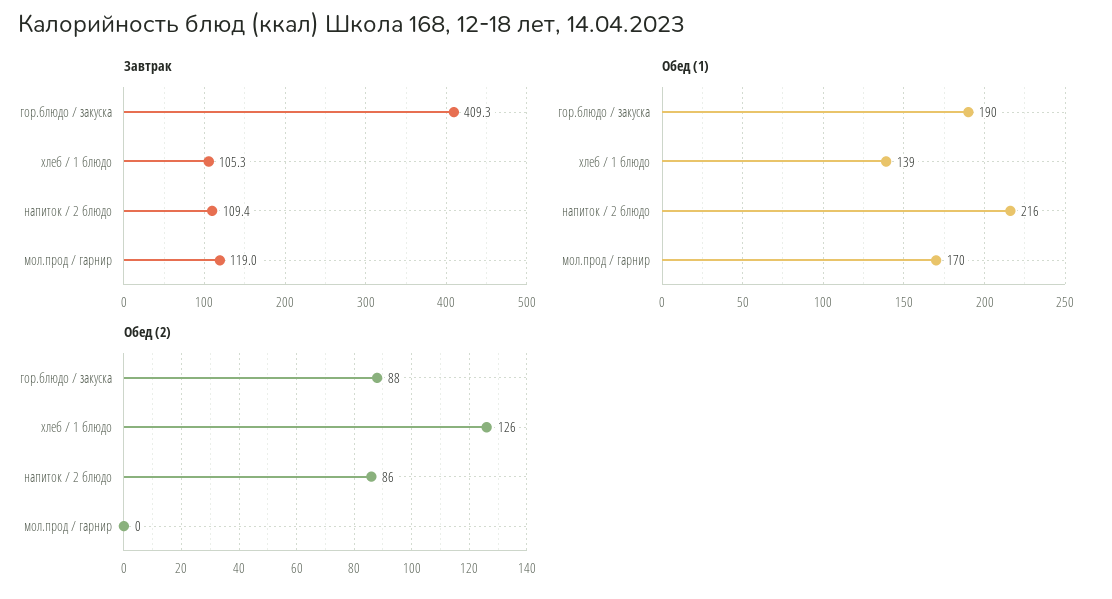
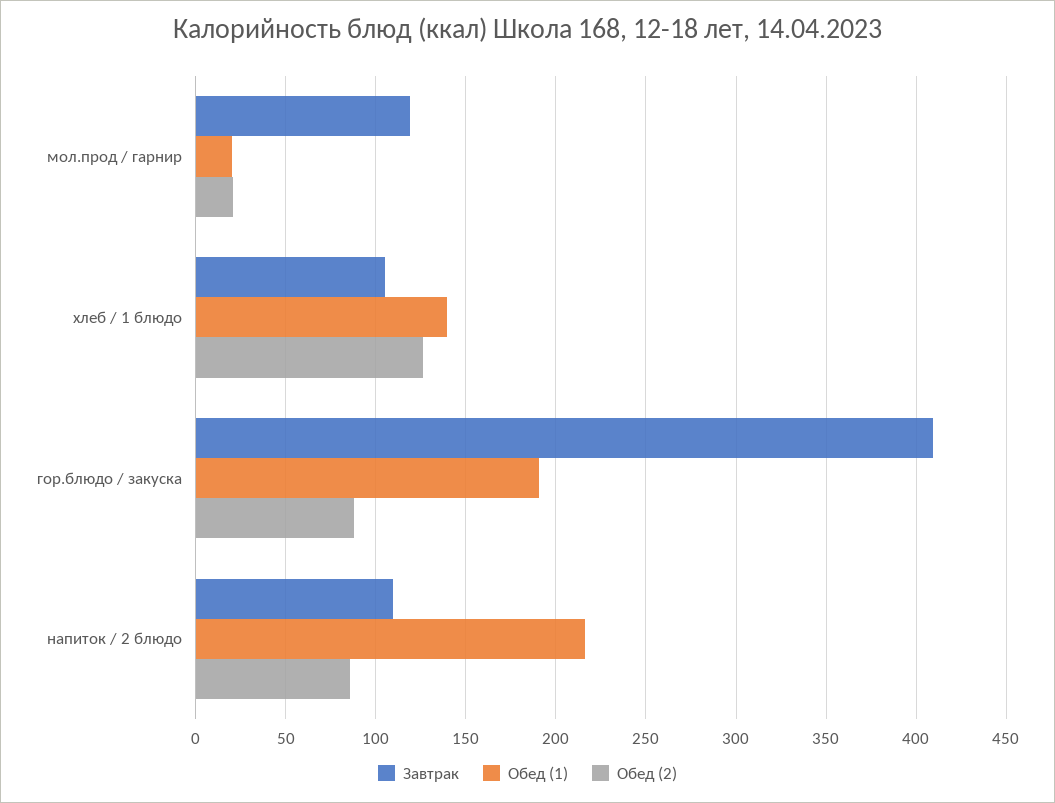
Обед (1), мол.прод / гарнир: 170 -> 20
Обед (2), мол.прод / гарнир: 0 -> 20

